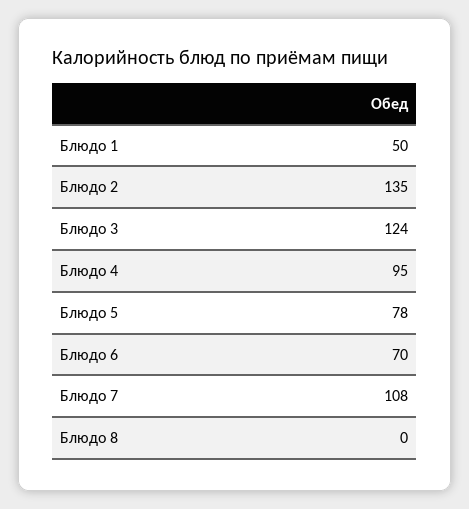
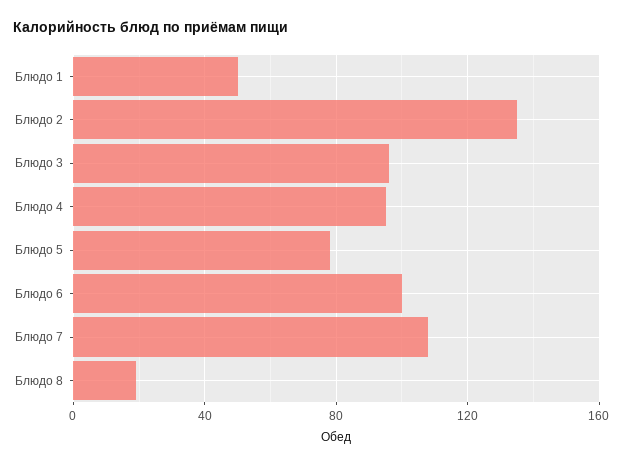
Блюдо 3: 124 -> 95
Блюдо 6: 70 -> 100
Блюдо 8: 0 -> 20

